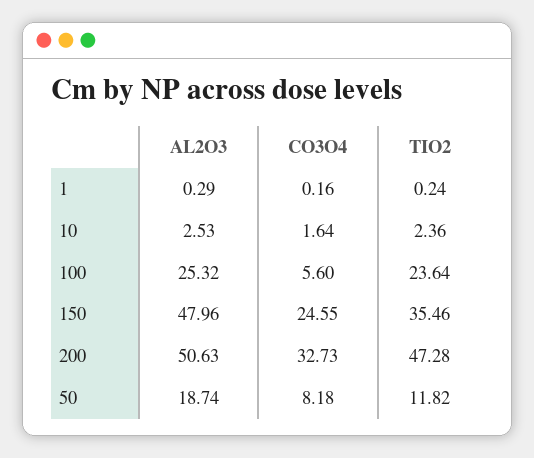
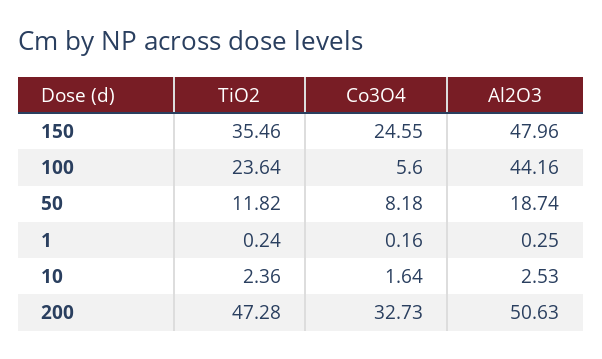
AL2O3, 1: 0.29 -> 0.25
AL2O3, 100: 25.32 -> 44.16

